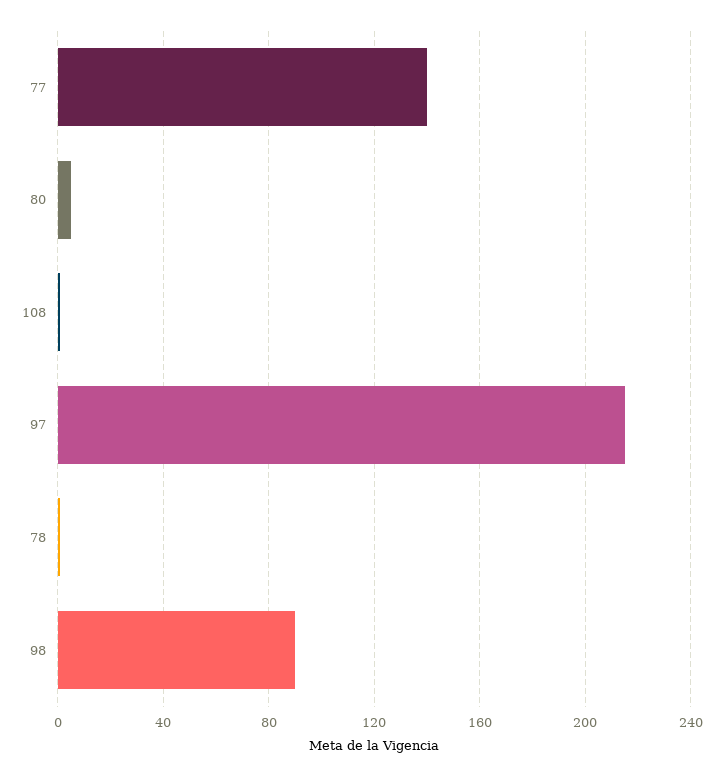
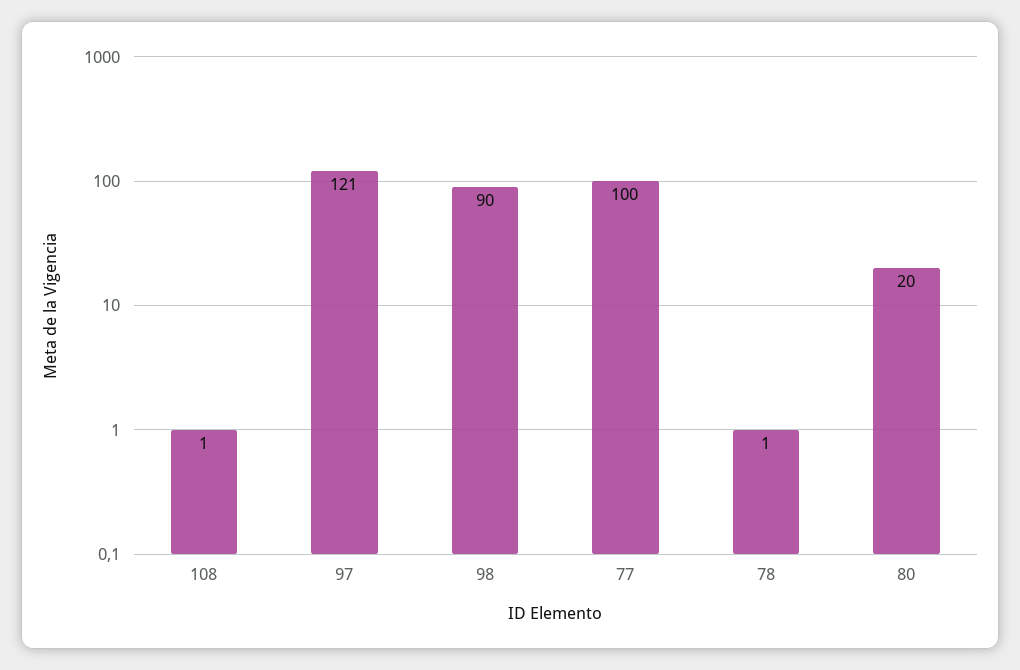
77: 140 -> 100
80: 5 -> 20
97: 215 -> 121

